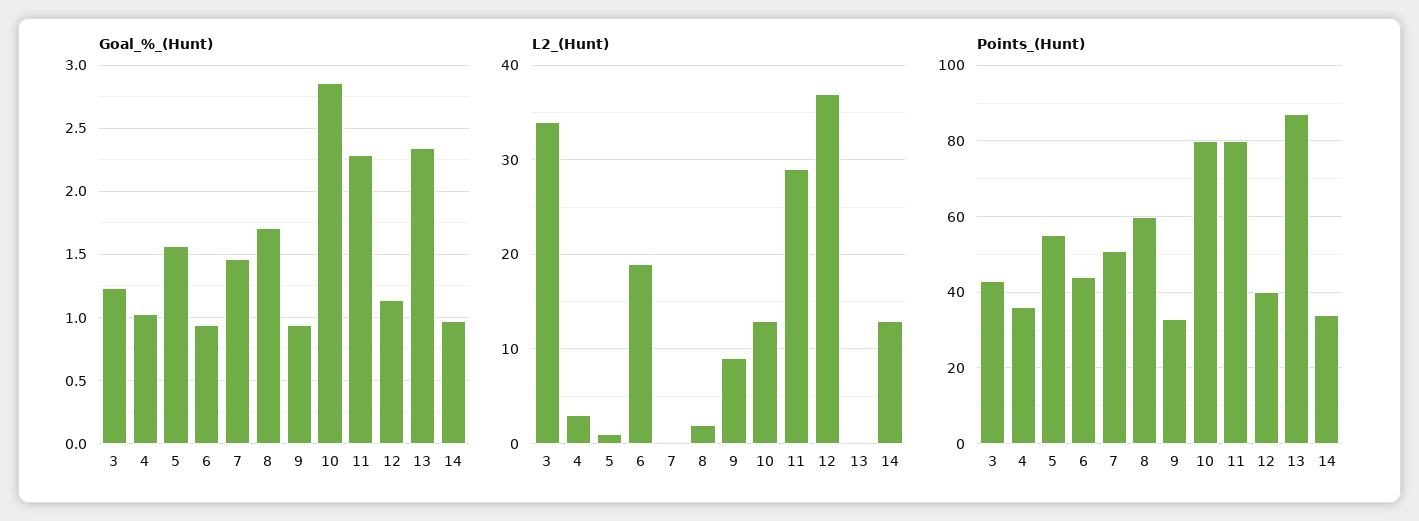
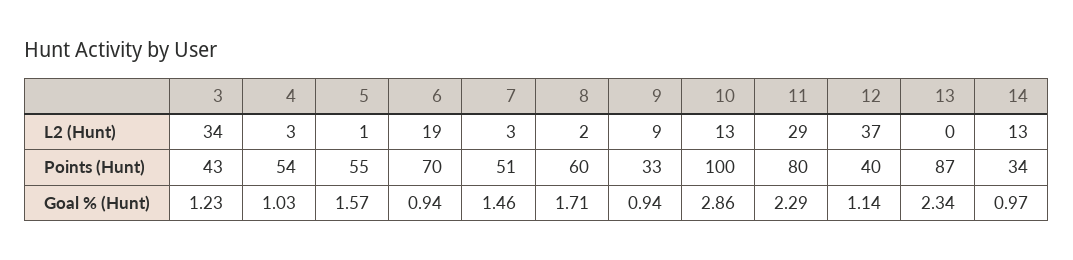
L2_(Hunt), 7: 0 -> 3
Points_(Hunt), 4: 35 -> 54
Points_(Hunt), 6: 45 -> 70
Points_(Hunt), 10: 80 -> 100

